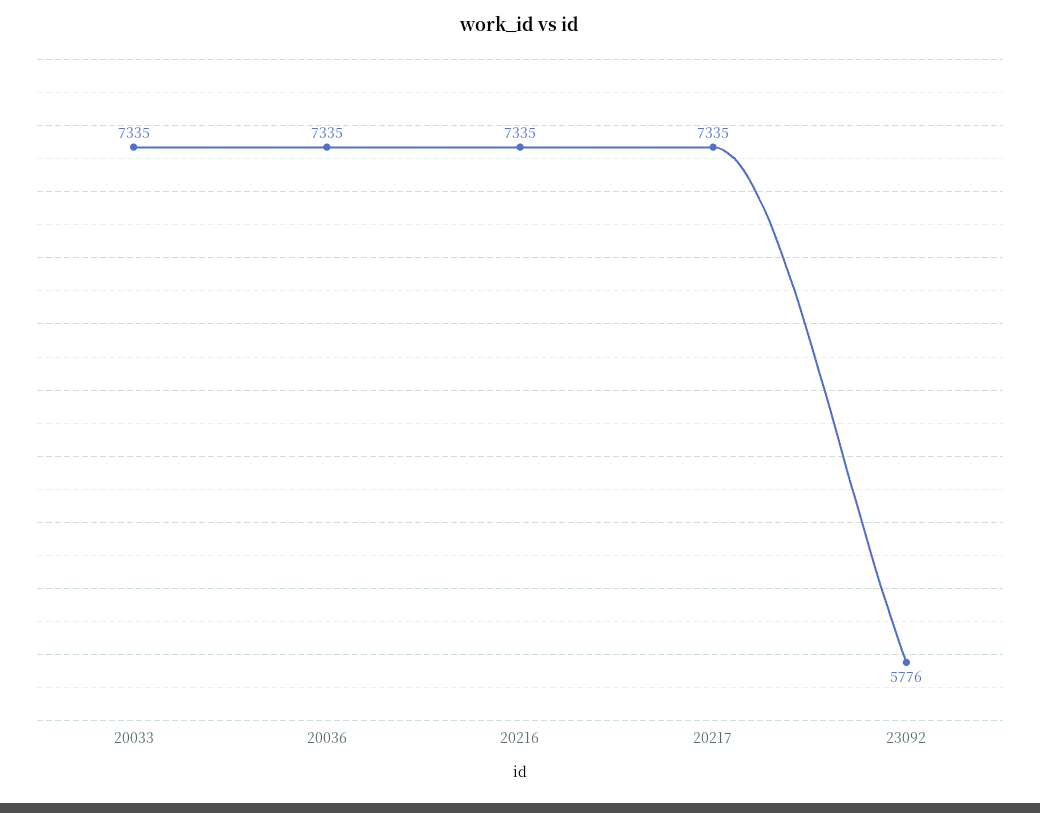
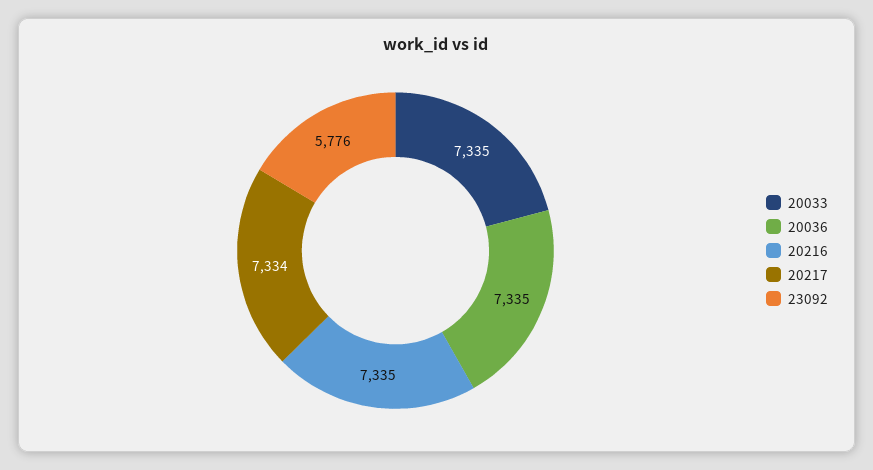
20217: 7335 -> 7334

